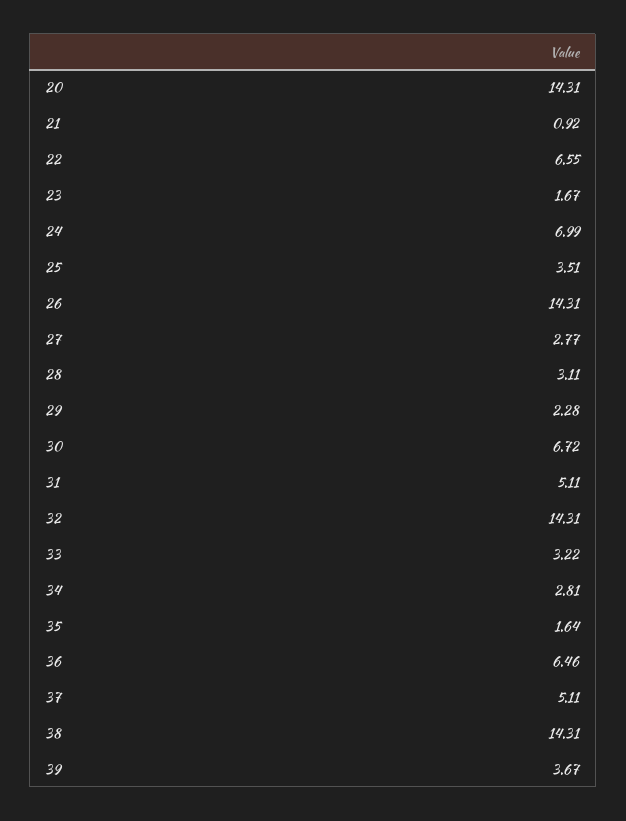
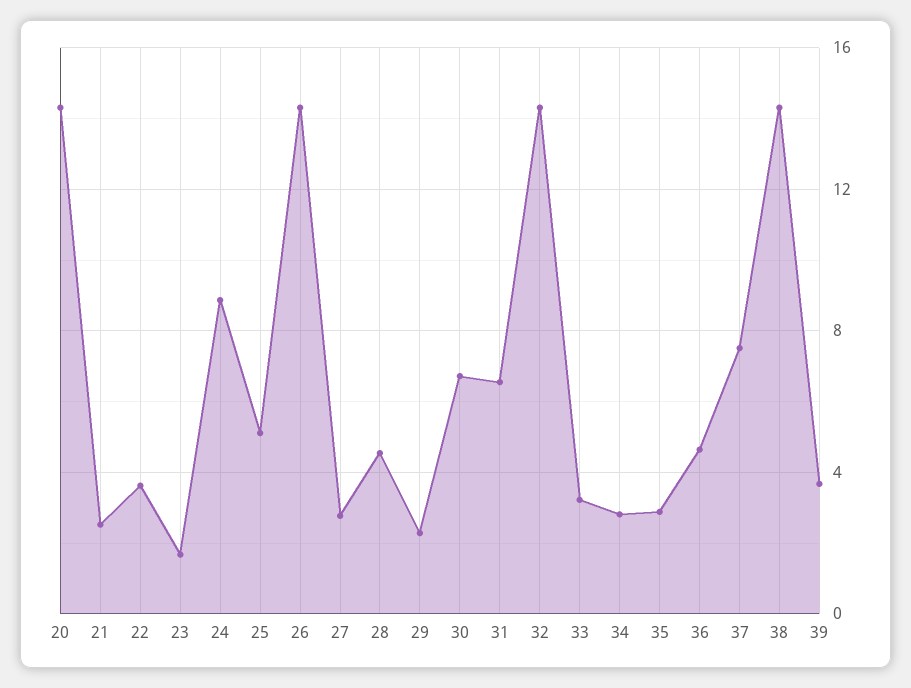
21: 0.92 -> 2.5
22: 6.55 -> 3.5
24: 6.99 -> 9
25: 3.51 -> 5
28: 3.11 -> 4.5
31: 5.11 -> 6.5
35: 1.64 -> 3
36: 6.46 -> 4.5
37: 5.11 -> 7.5

